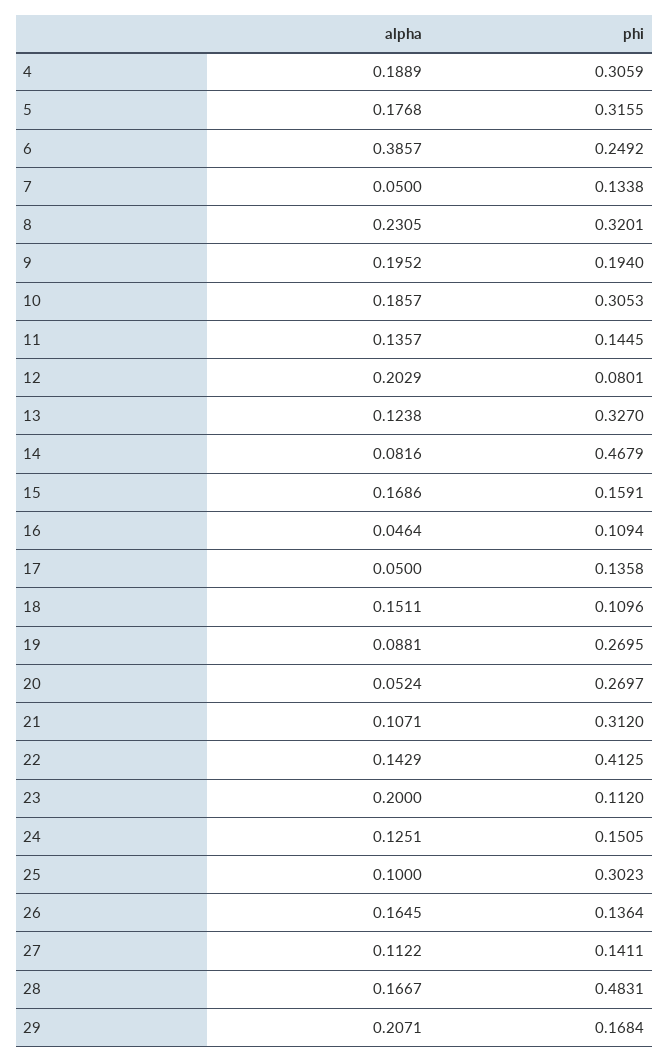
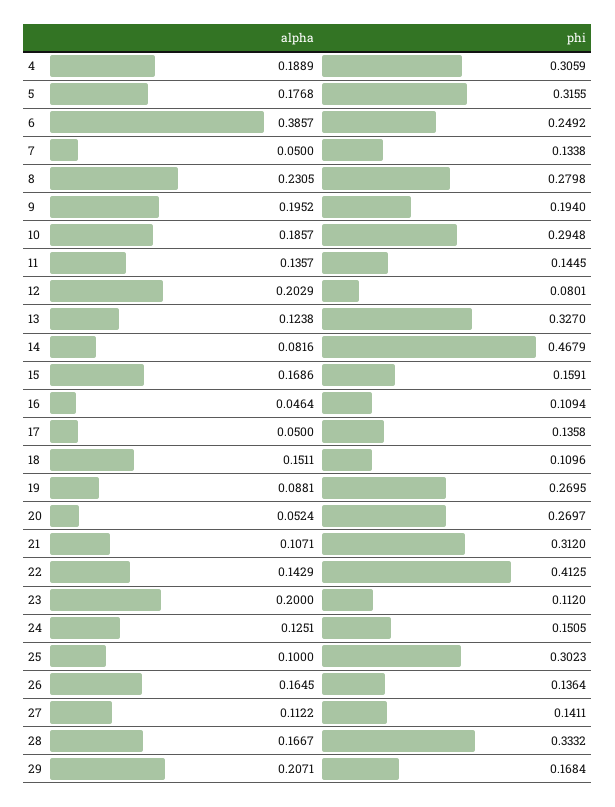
phi, 8: 0.3201 -> 0.2798
phi, 10: 0.3053 -> 0.2948
phi, 28: 0.4831 -> 0.3332

